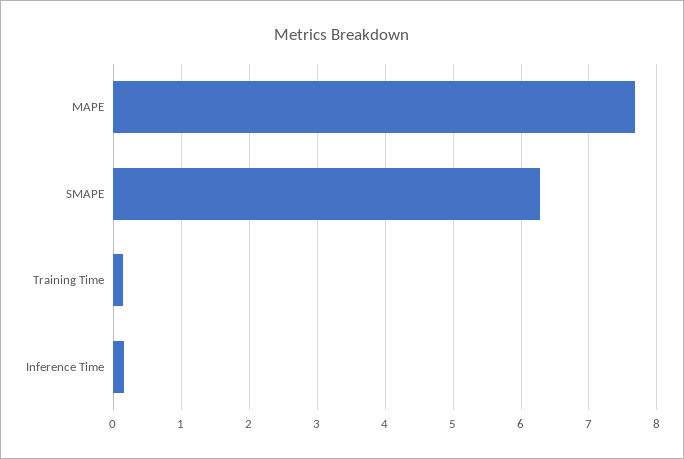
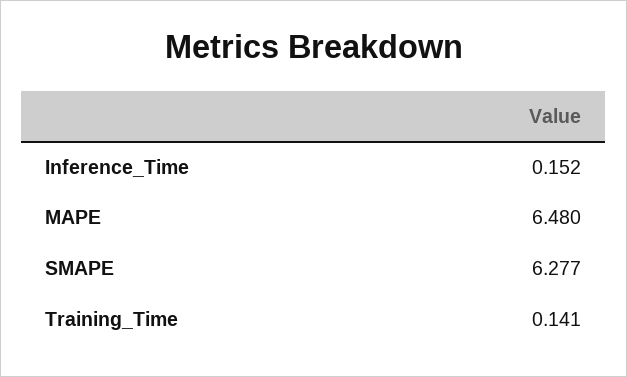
MAPE: 7.7 -> 6.48

